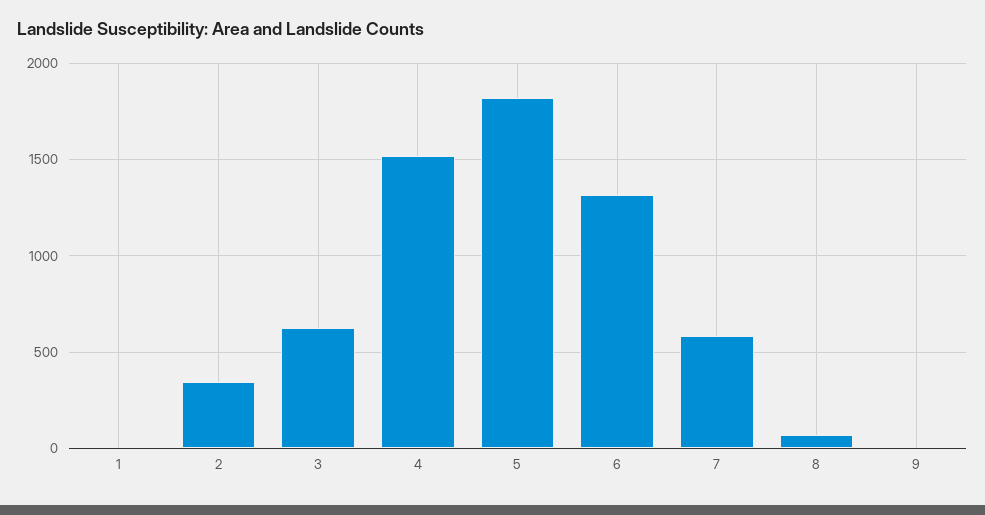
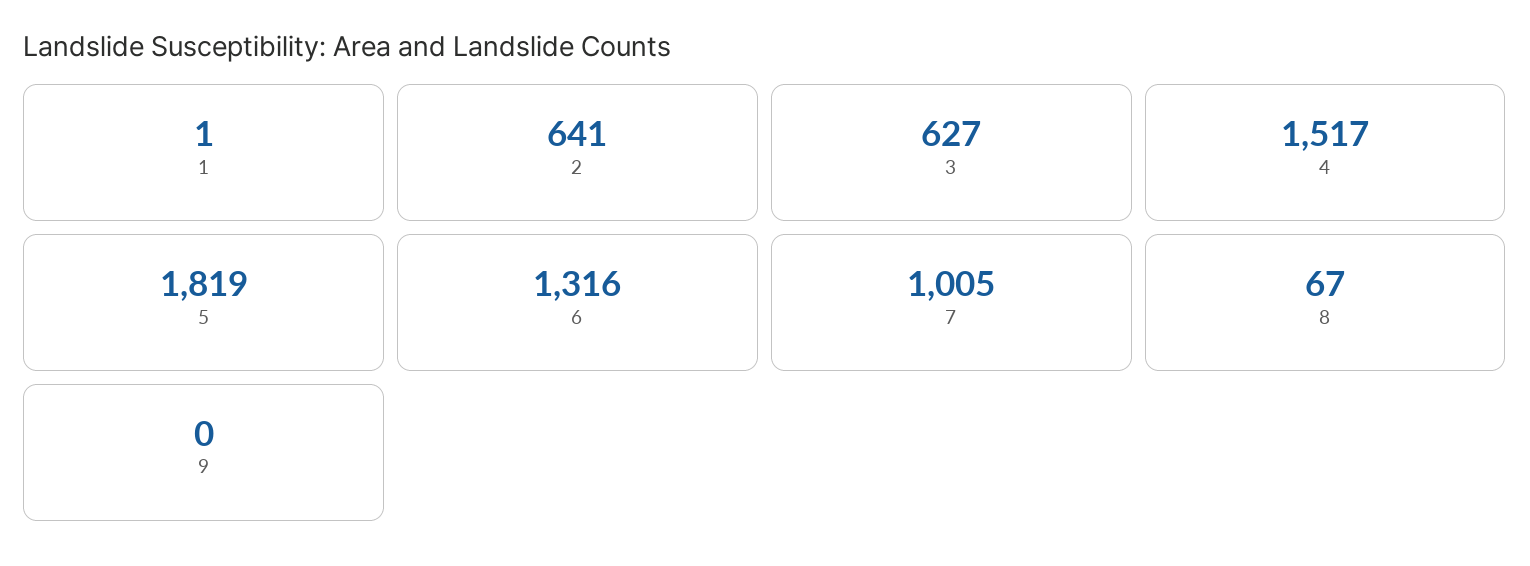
2: 350 -> 641
7: 600 -> 1005

